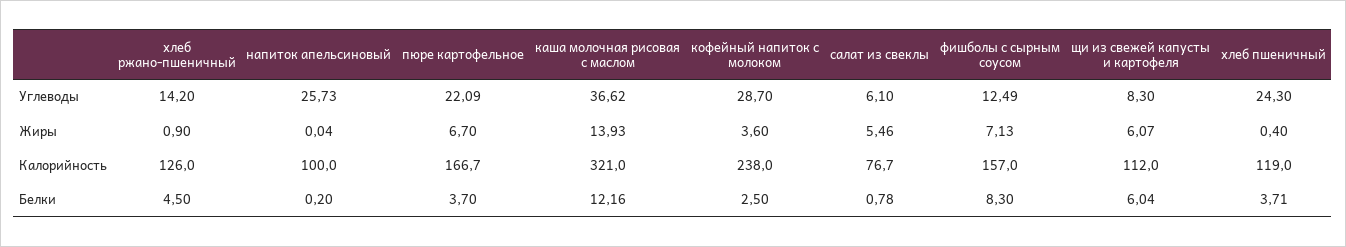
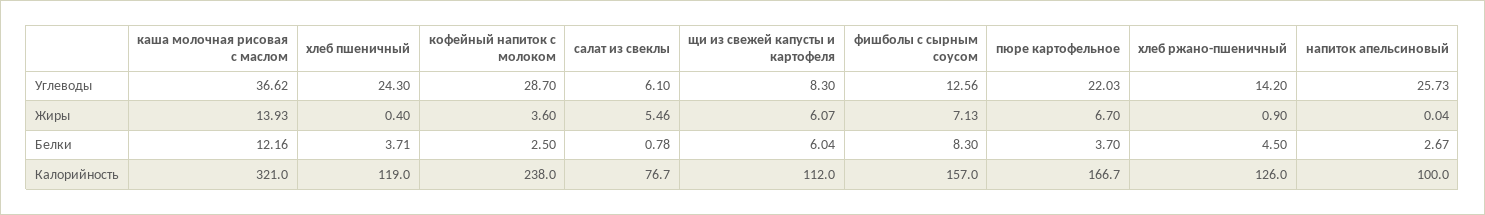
пюре картофельное, Углеводы: 22.09 -> 22.03
фишболы с сырным соусом, Углеводы: 12.49 -> 12.56
напиток апельсиновый, Белки: 0.2 -> 2.67

